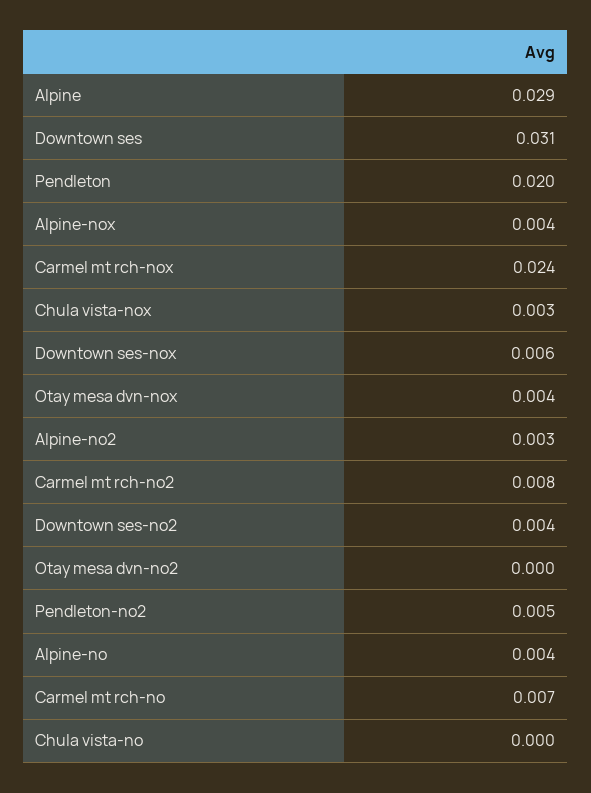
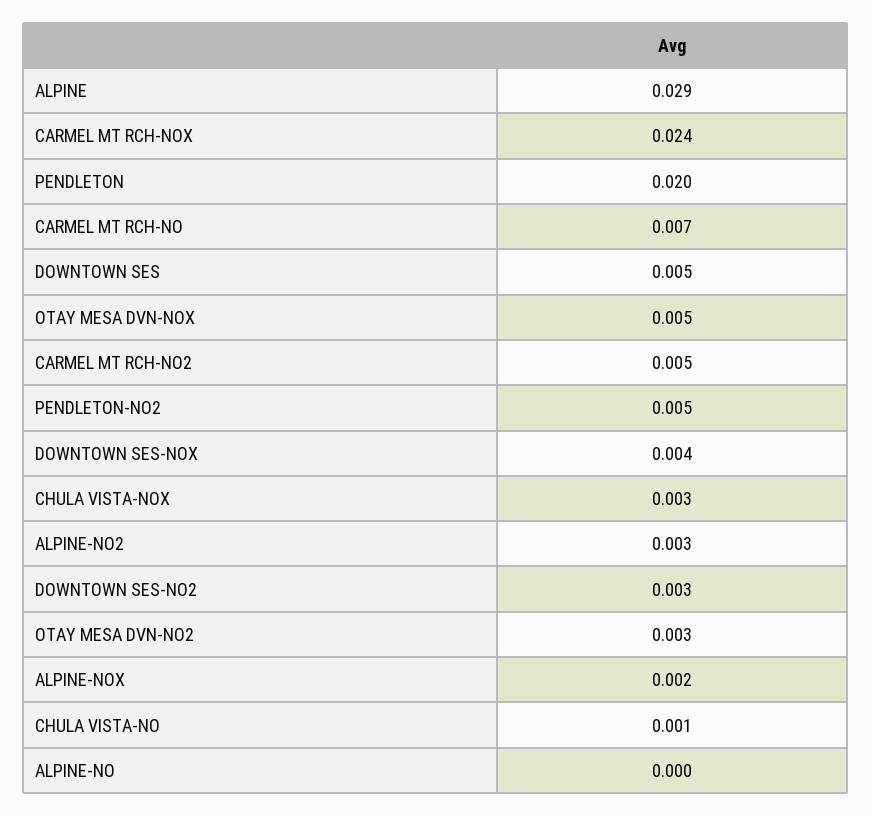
Downtown ses: 0.031 -> 0.005
Alpine-nox: 0.004 -> 0.002
Downtown ses-nox: 0.006 -> 0.004
Otay mesa dvn-nox: 0.004 -> 0.005
Carmel mt rch-no2: 0.008 -> 0.005
Downtown ses-no2: 0.004 -> 0.003
Otay mesa dvn-no2: 0 -> 0.003
Alpine-no: 0.004 -> 0
Chula vista-no: 0 -> 0.001

